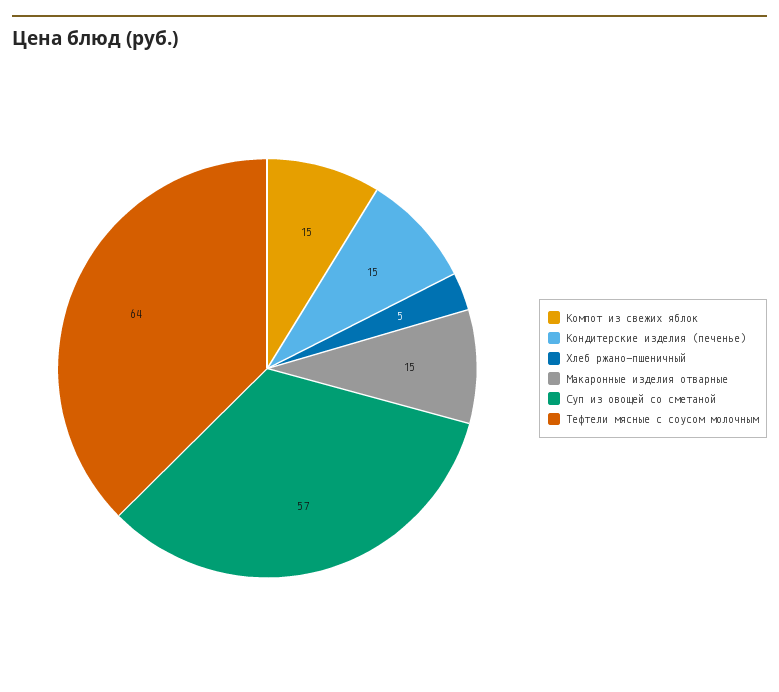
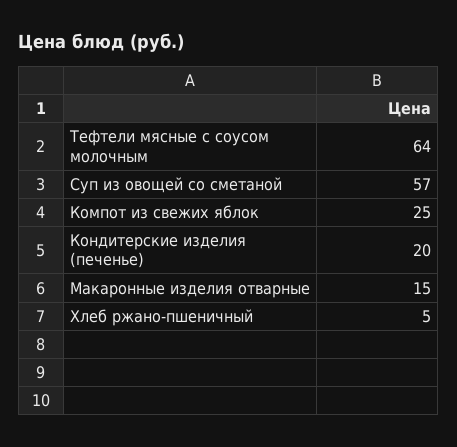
Компот из свежих яблок: 15 -> 25
Кондитерские изделия (печенье): 15 -> 20

